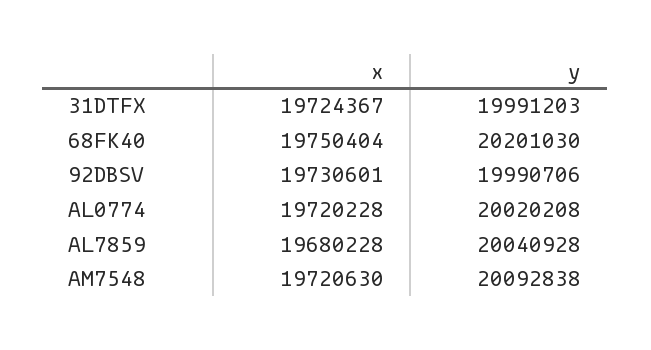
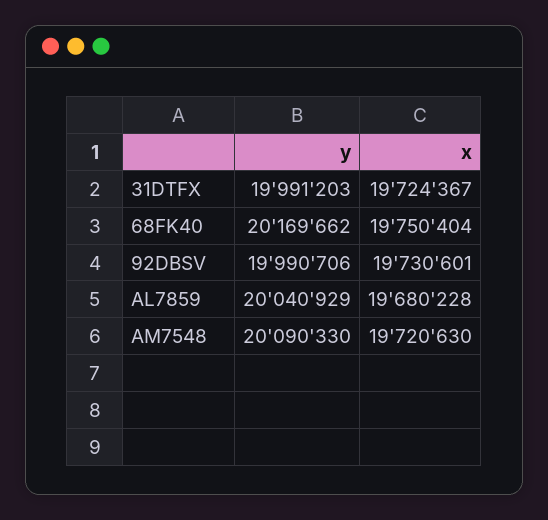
y, 68FK40: 20201030 -> 20169662
x, AL0774: 19720228 -> none
y, AL0774: 20020208 -> none
y, AL7859: 20040928 -> 20040929
y, AM7548: 20092838 -> 20090330

